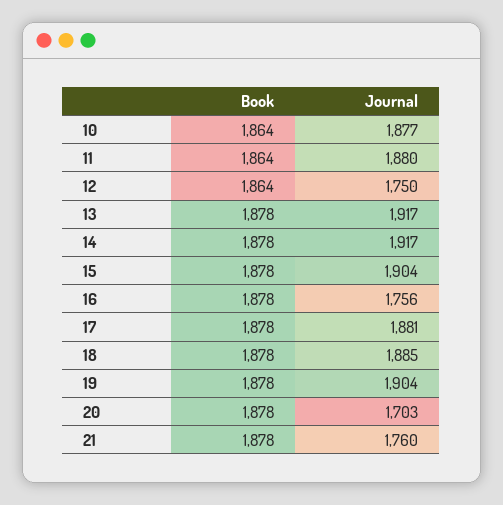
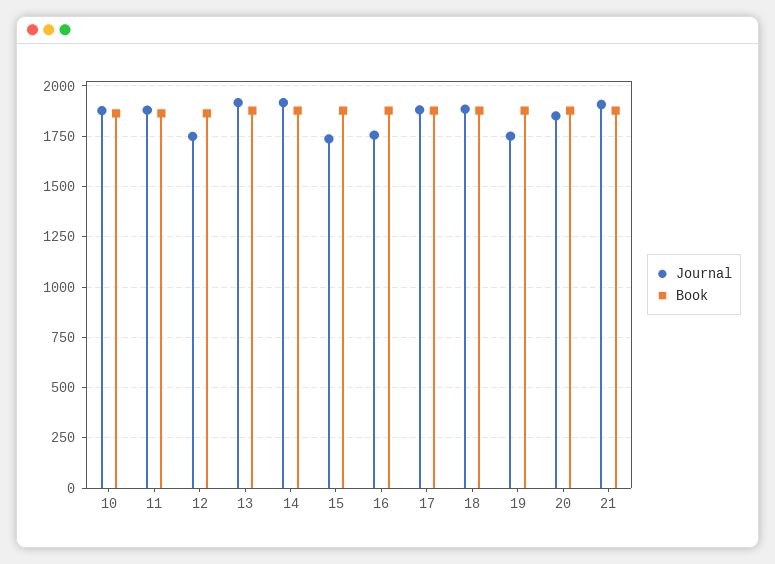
Journal, 15: 1904 -> 1750
Journal, 19: 1904 -> 1750
Journal, 20: 1703 -> 1850
Journal, 21: 1760 -> 1900

